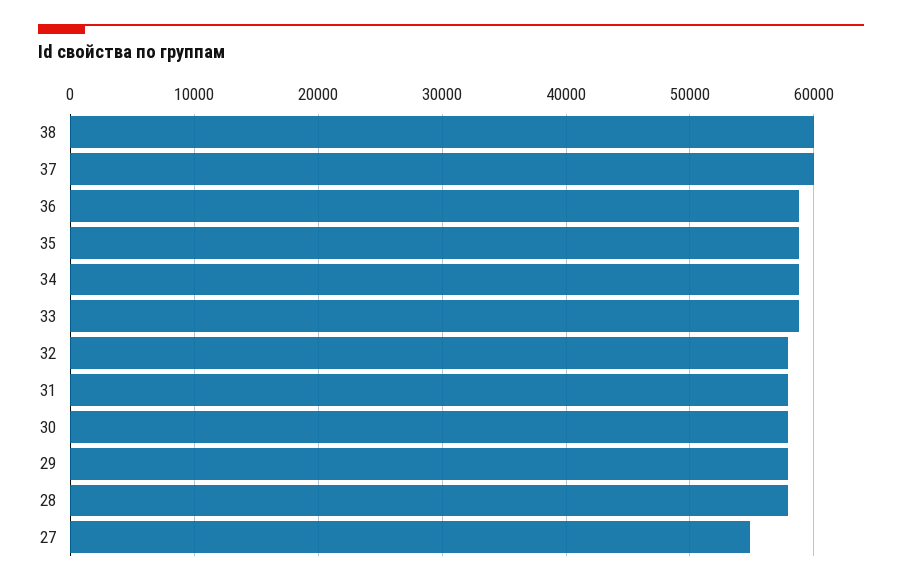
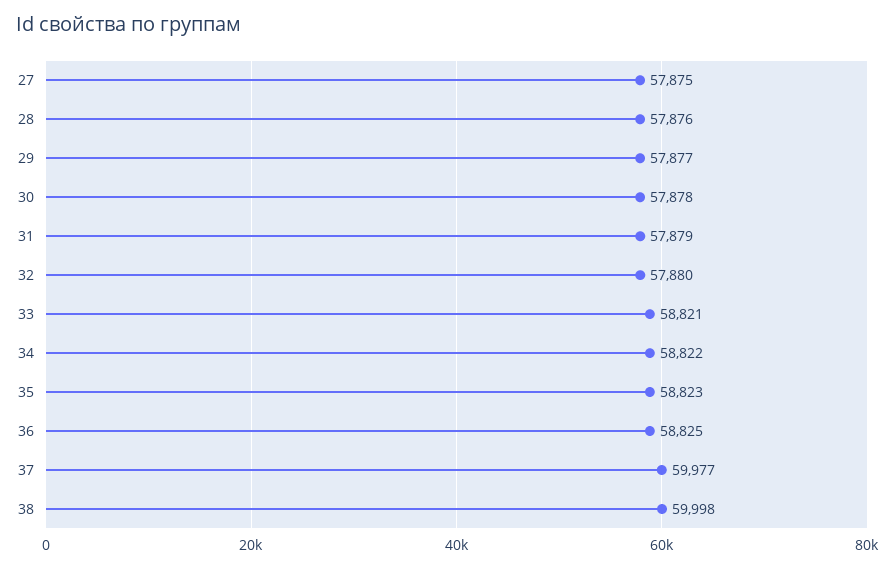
27: 55000 -> 57875

